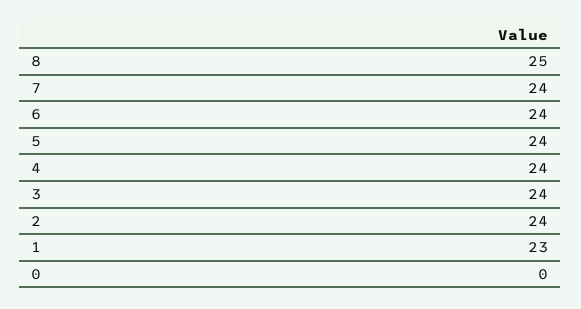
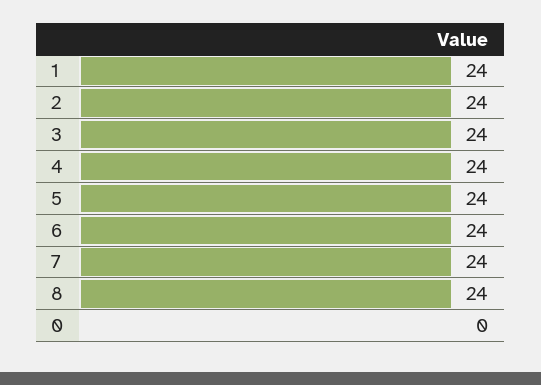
8: 25 -> 24
1: 23 -> 24

